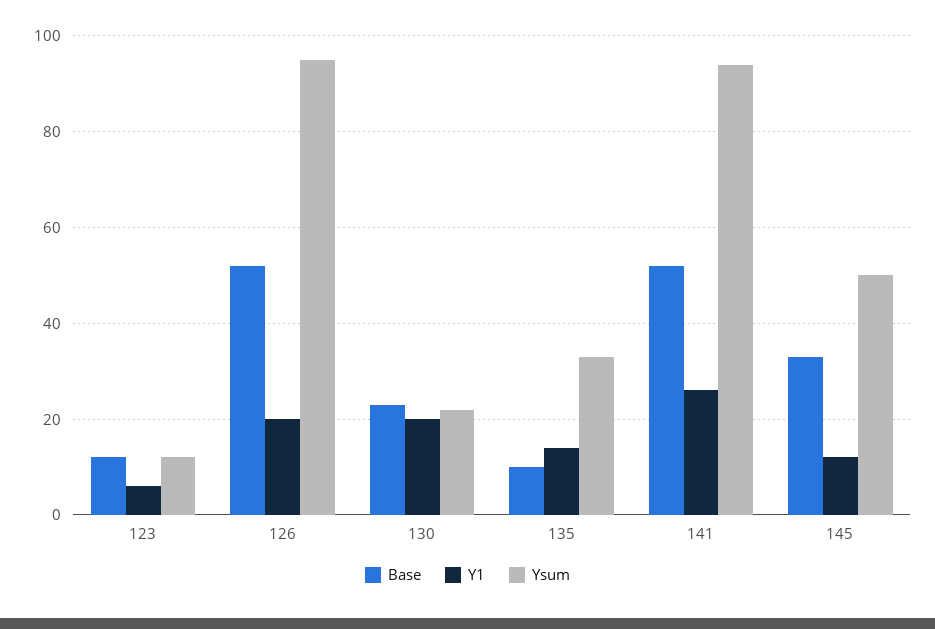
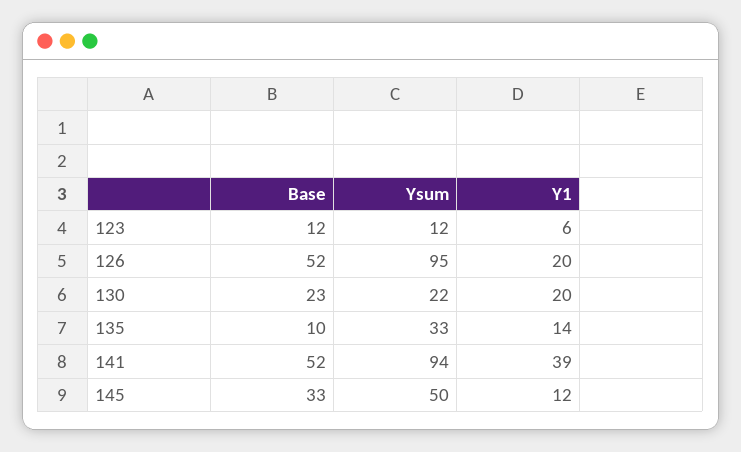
Y1, 141: 25 -> 39

